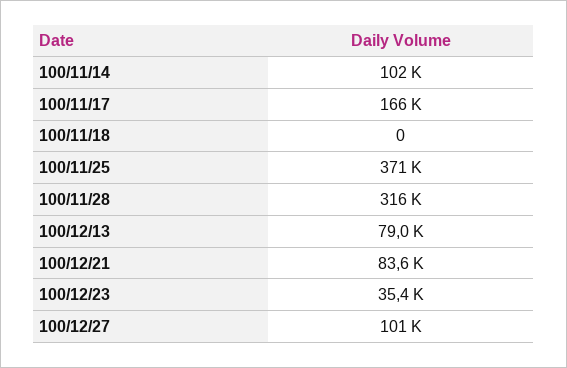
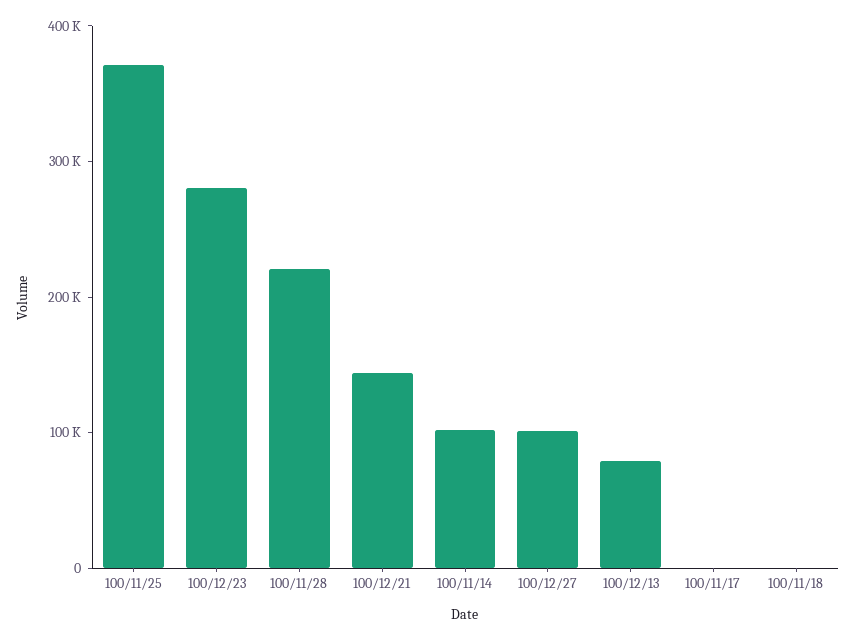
100/11/17: 166000 -> 0
100/11/28: 316000 -> 220000
100/12/21: 83600 -> 140000
100/12/23: 35400 -> 280000

